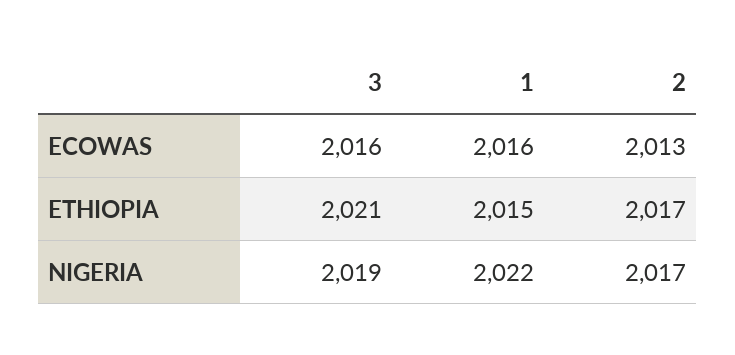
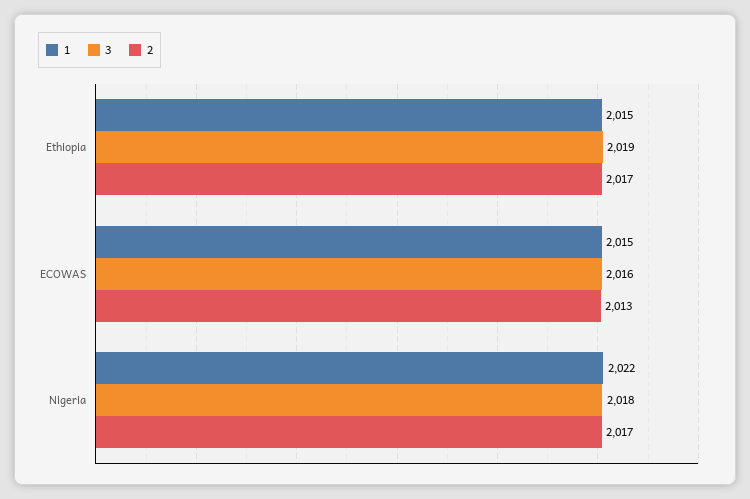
1, ECOWAS: 2016 -> 2015
3, ETHIOPIA: 2021 -> 2019
3, NIGERIA: 2019 -> 2018

